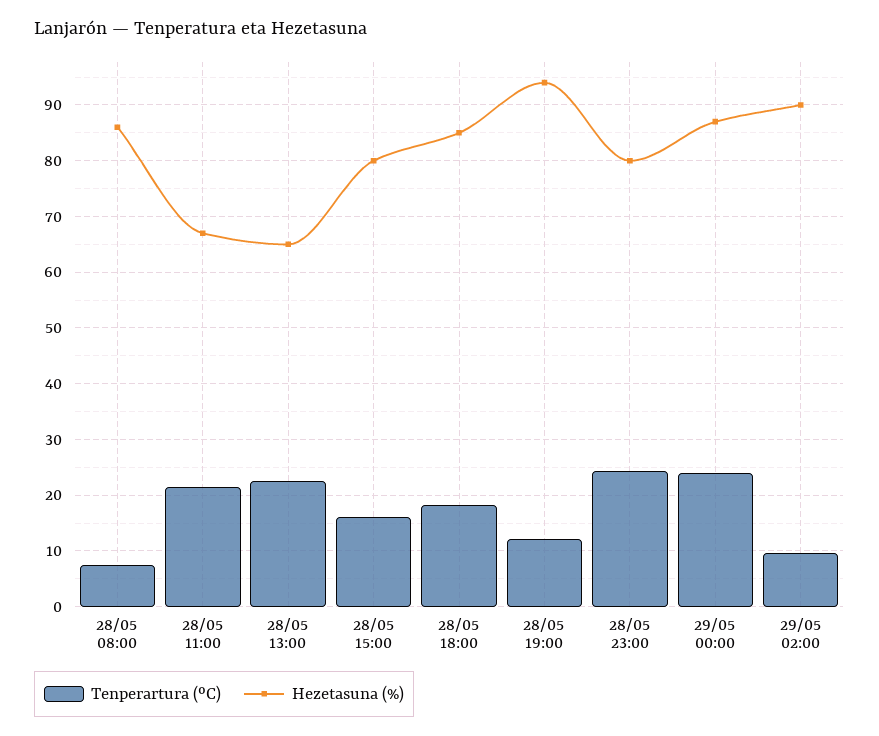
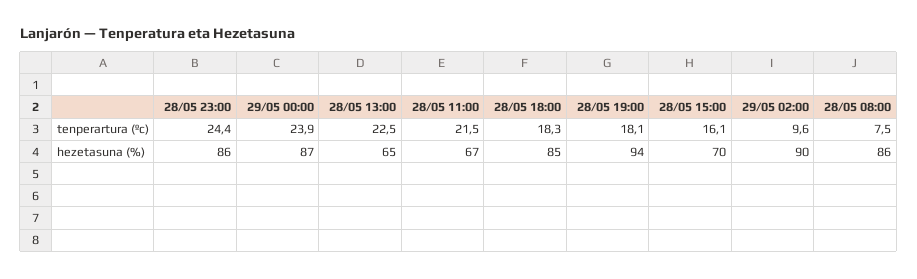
Hezetasuna (%), 28/05 15:00: 80 -> 70
Tenperartura (ºC), 28/05 19:00: 12 -> 18.1
Hezetasuna (%), 28/05 23:00: 80 -> 86

